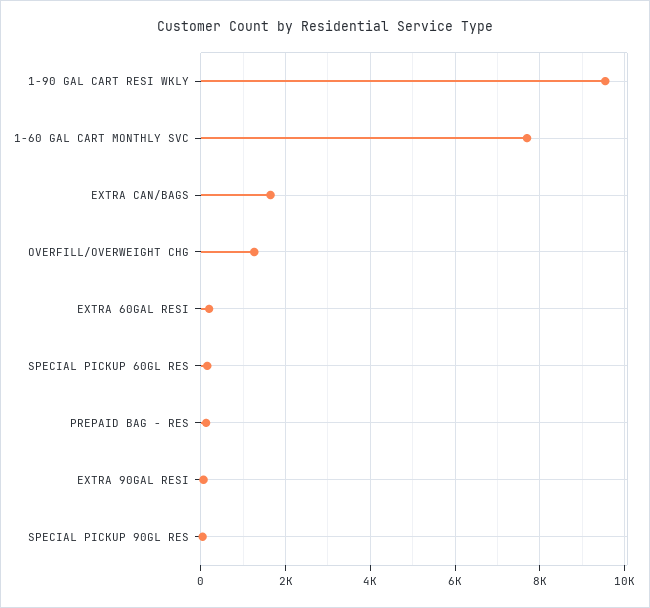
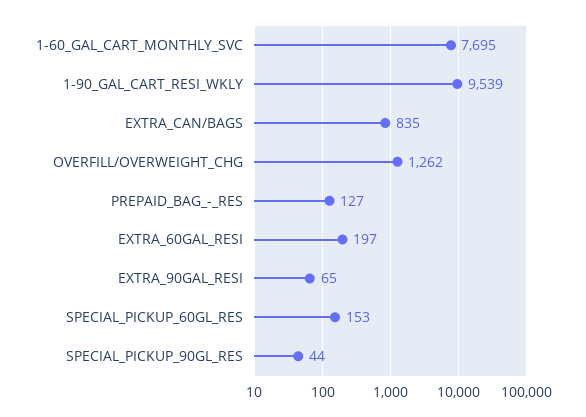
EXTRA CAN/BAGS: 1600 -> 835

